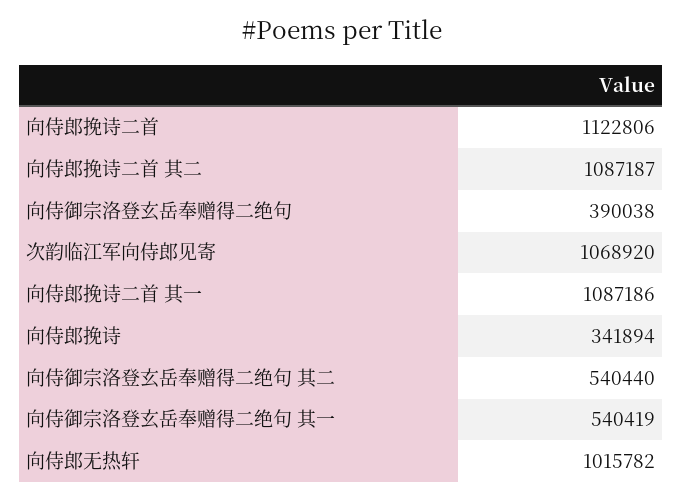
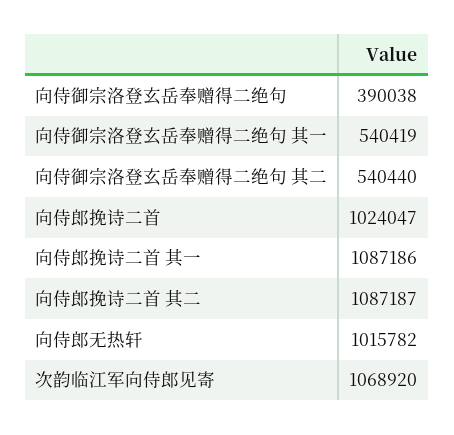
向侍郎挽诗二首: 1122806 -> 1024047
向侍郎挽诗: 341894 -> none

